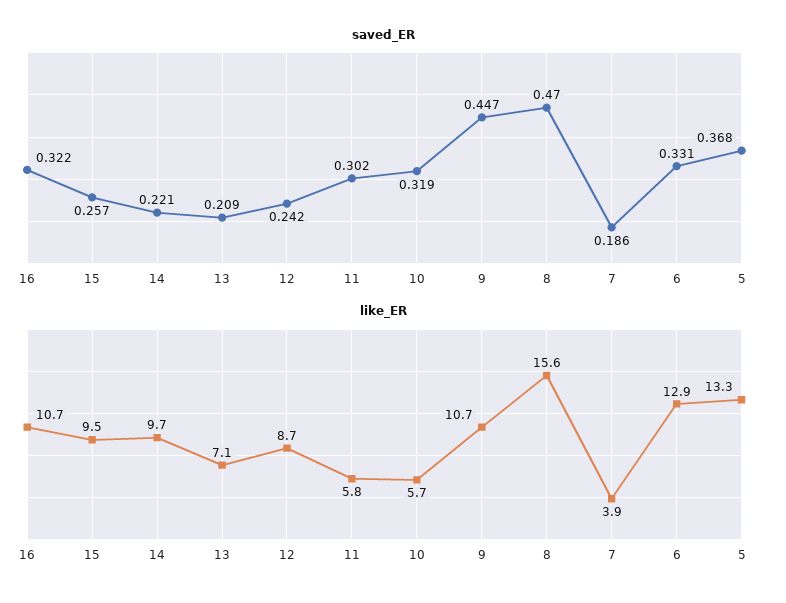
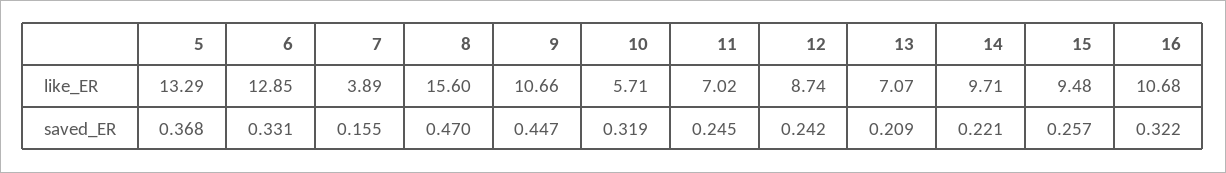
saved_ER, 11: 0.302 -> 0.245
saved_ER, 7: 0.186 -> 0.155
like_ER, 11: 5.8 -> 7.02

